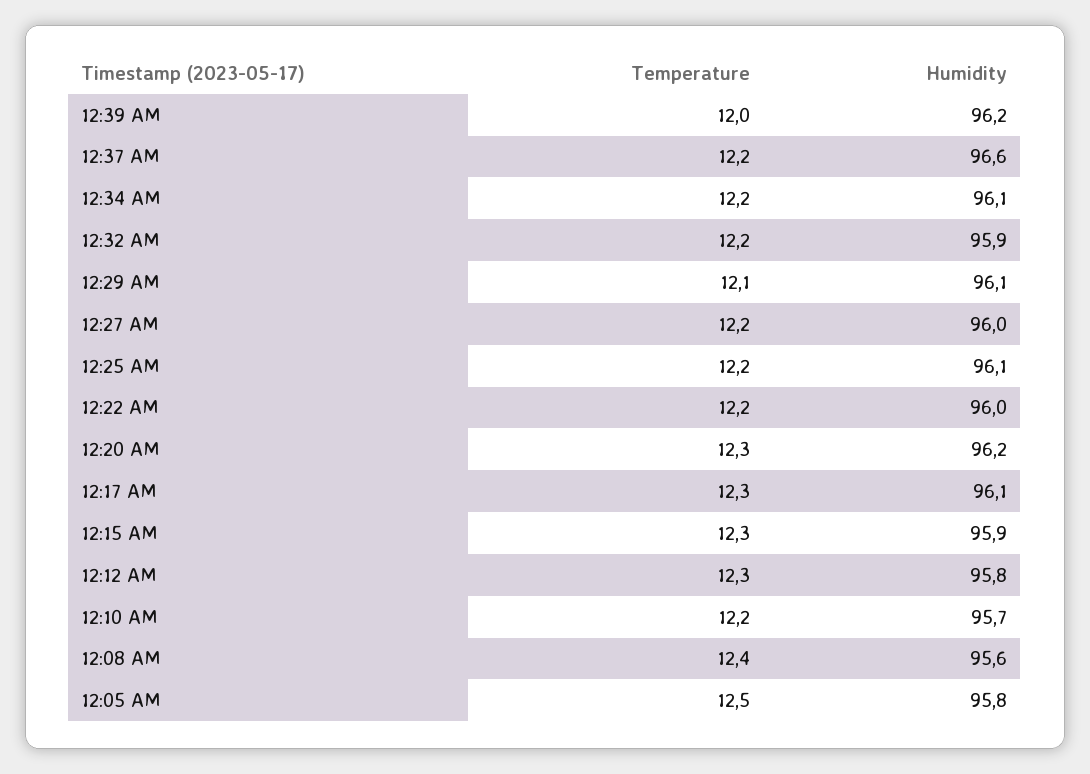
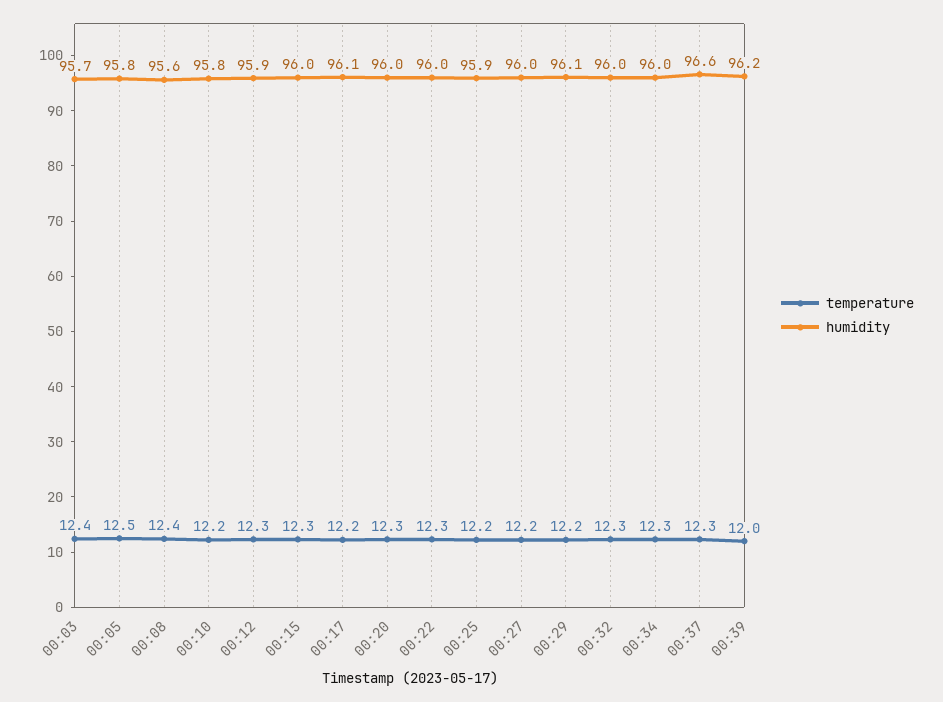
Temperature, 12:37 AM: 12.2 -> 12.3
Temperature, 12:34 AM: 12.2 -> 12.3
Humidity, 12:34 AM: 96.1 -> 96
Temperature, 12:32 AM: 12.2 -> 12.3
Humidity, 12:32 AM: 95.9 -> 96
Temperature, 12:29 AM: 12.1 -> 12.2
Humidity, 12:25 AM: 96.1 -> 95.9
Temperature, 12:22 AM: 12.2 -> 12.3
Humidity, 12:20 AM: 96.2 -> 96
Temperature, 12:17 AM: 12.3 -> 12.2
Humidity, 12:15 AM: 95.9 -> 96
Humidity, 12:12 AM: 95.8 -> 95.9
Humidity, 12:10 AM: 95.7 -> 95.8
Temperature, 00:03: none -> 12.4
Humidity, 00:03: none -> 95.7

